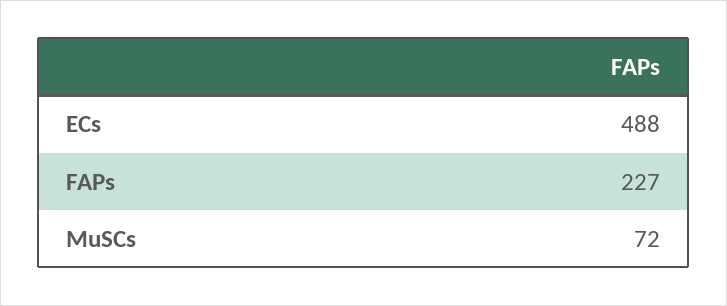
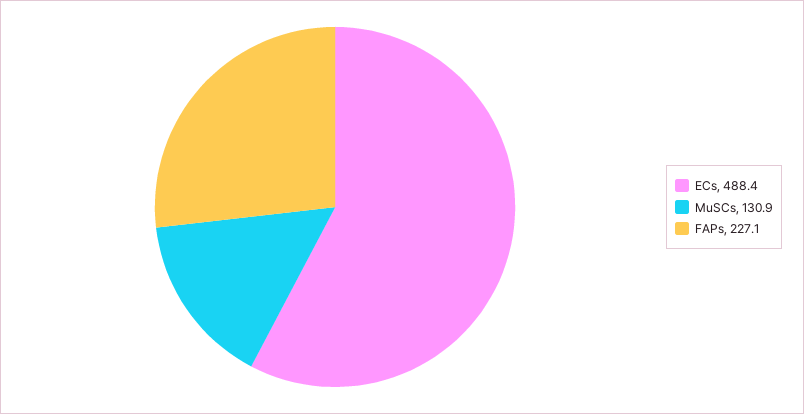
MuSCs: 72 -> 130.9

